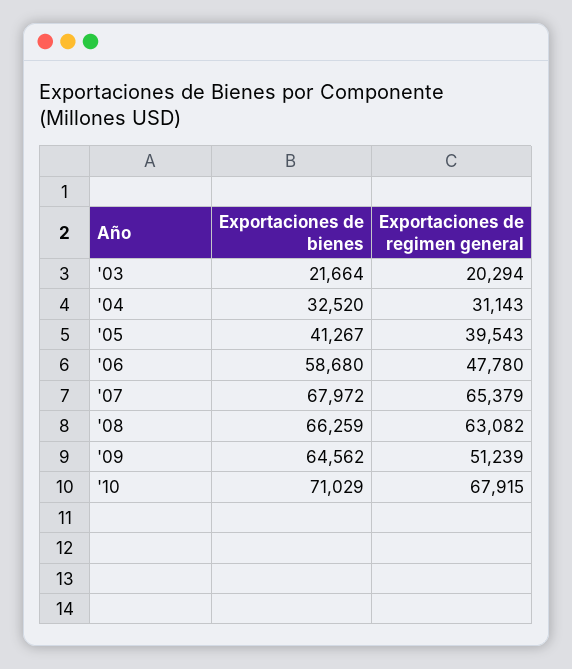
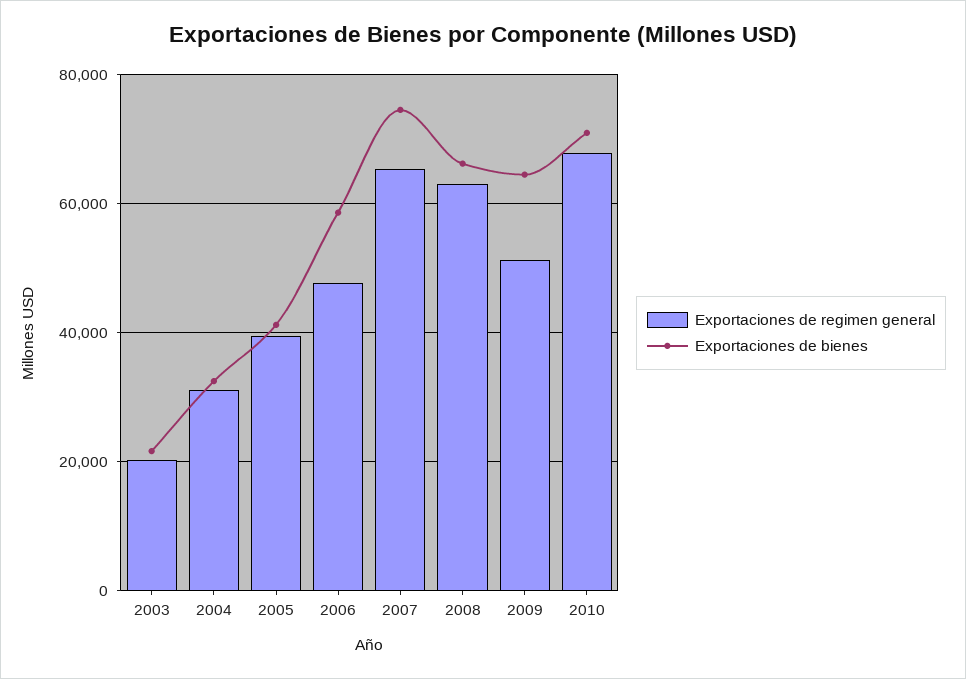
Exportaciones de bienes, '07: 67972 -> 74000

